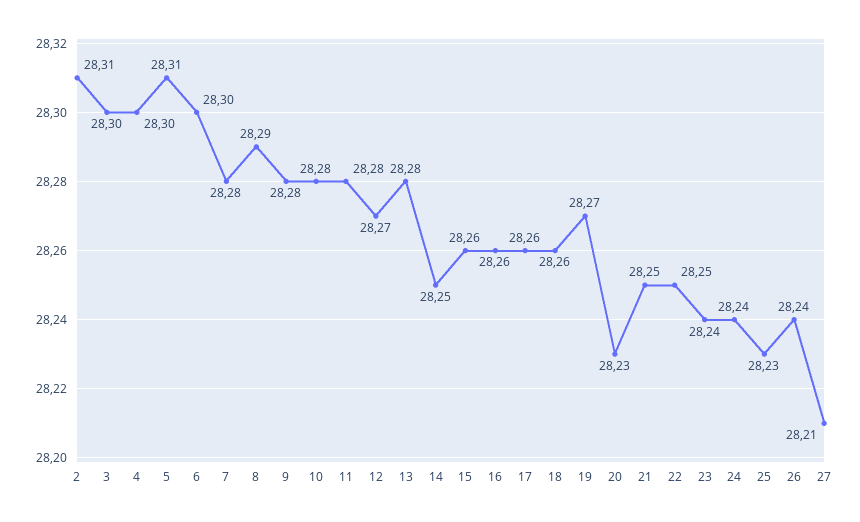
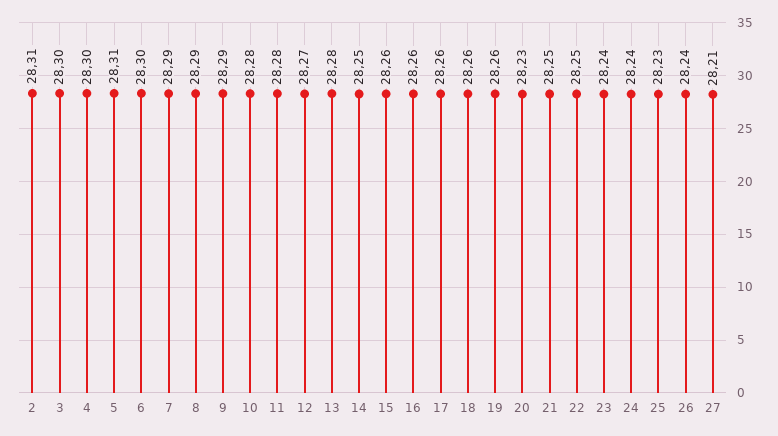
7: 28.28 -> 28.29
9: 28.28 -> 28.29
19: 28.27 -> 28.26

